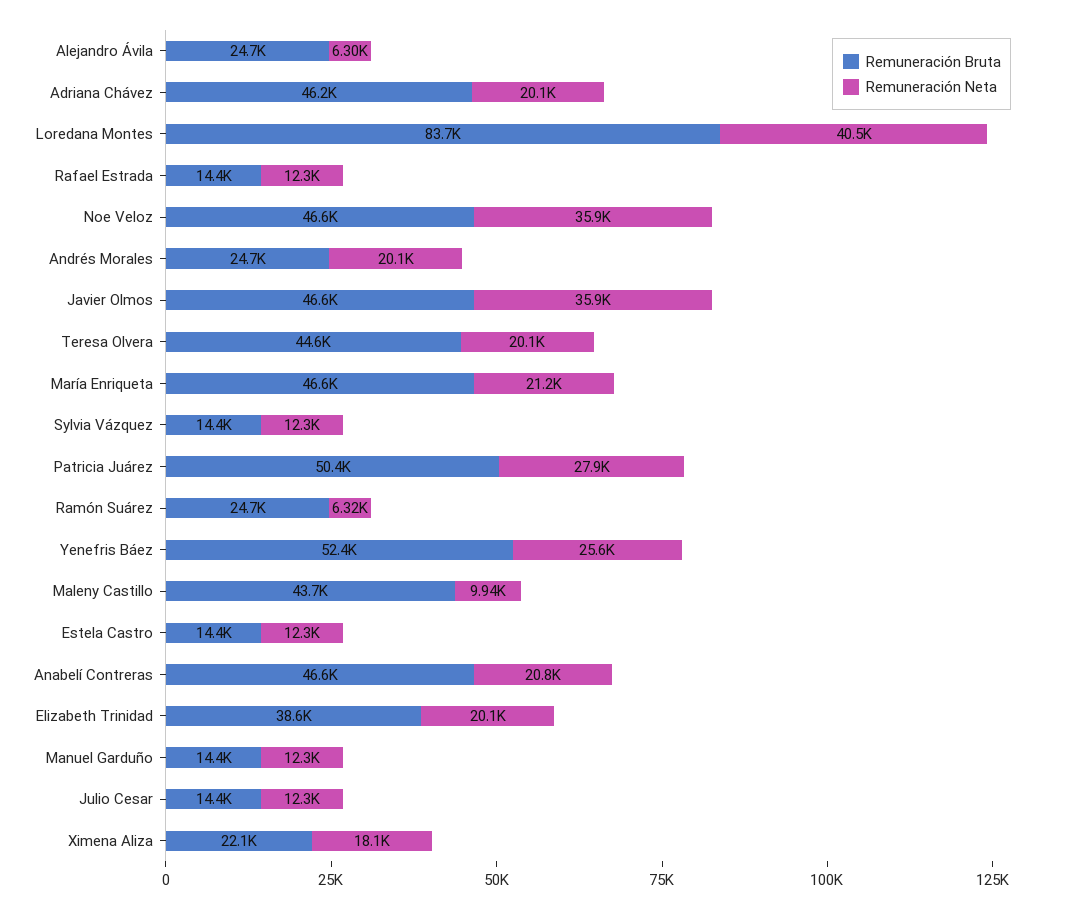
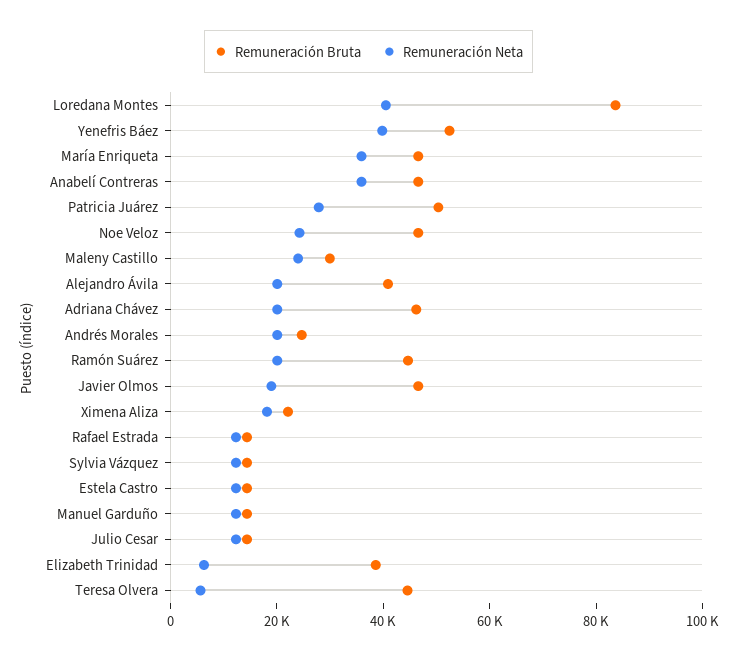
Remuneración Bruta, Alejandro Ávila: 24700 -> 40000
Remuneración Neta, Alejandro Ávila: 6300 -> 20000
Remuneración Neta, Noe Veloz: 35900 -> 25000
Remuneración Neta, Javier Olmos: 35900 -> 20000
Remuneración Neta, Teresa Olvera: 20100 -> 5000
Remuneración Neta, María Enriqueta: 21200 -> 35000
Remuneración Bruta, Ramón Suárez: 24700 -> 45000
Remuneración Neta, Ramón Suárez: 6320 -> 20000
Remuneración Neta, Yenefris Báez: 25600 -> 40000
Remuneración Bruta, Maleny Castillo: 43700 -> 30000
Remuneración Neta, Maleny Castillo: 9940 -> 25000
Remuneración Neta, Anabelí Contreras: 20800 -> 35000
Remuneración Neta, Elizabeth Trinidad: 20100 -> 5000

